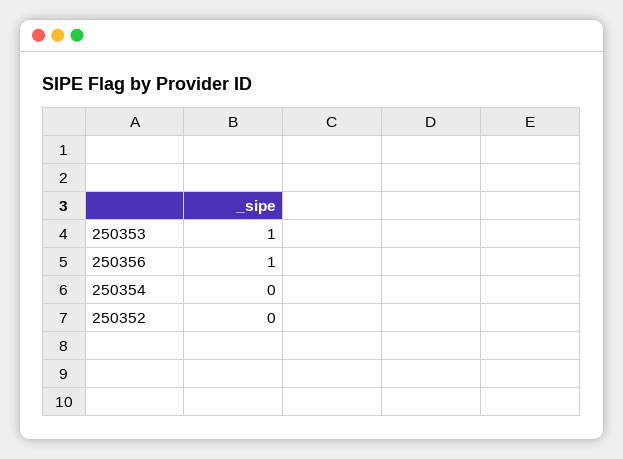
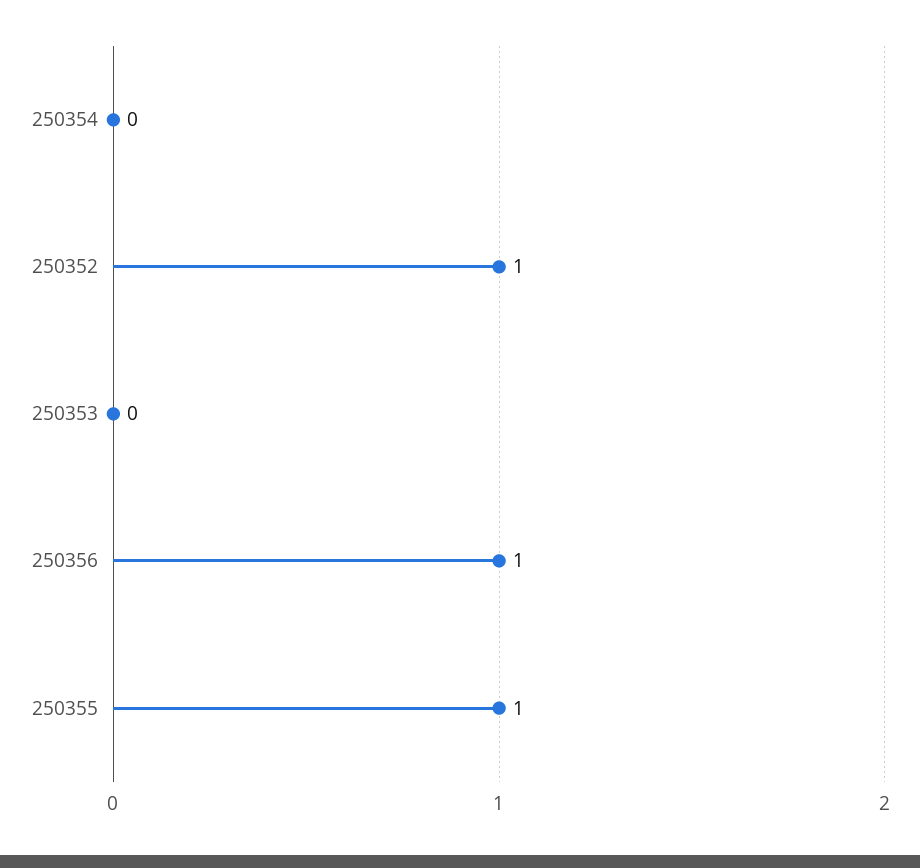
250353: 1 -> 0
250352: 0 -> 1
250355: none -> 1

